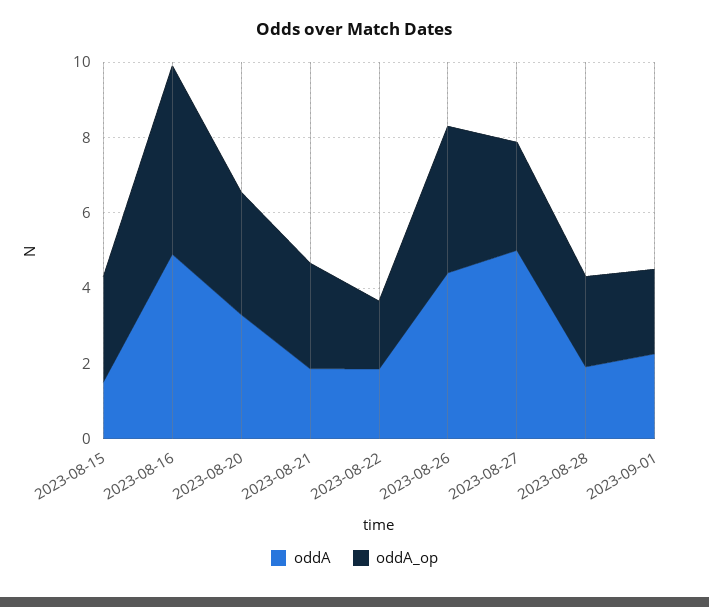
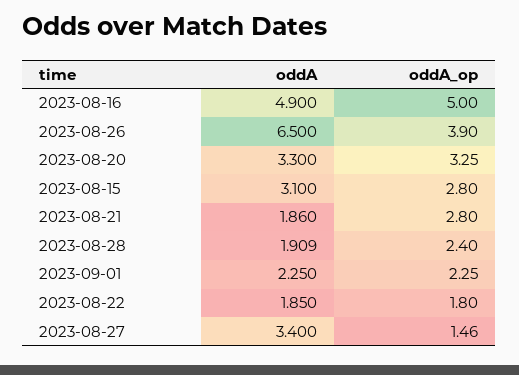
oddA, 2023-08-15: 1.5 -> 3.1
oddA, 2023-08-26: 4.5 -> 6.5
oddA, 2023-08-27: 5 -> 3.4
oddA_op, 2023-08-27: 3 -> 1.46

